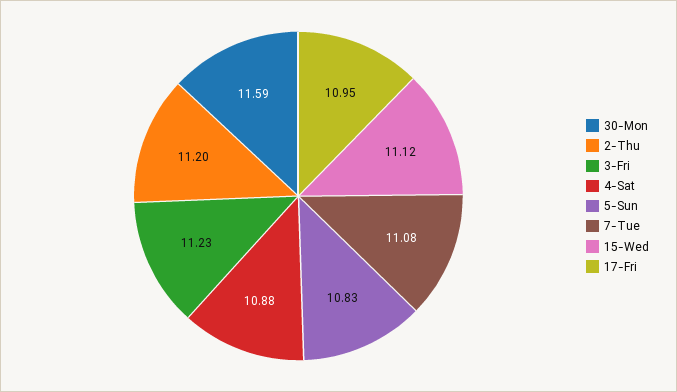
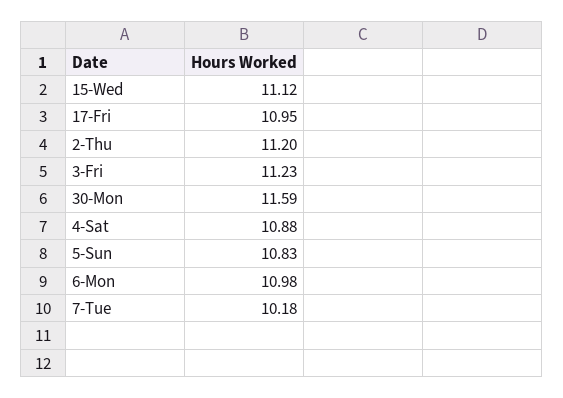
7-Tue: 11.08 -> 10.18
6-Mon: none -> 10.98

